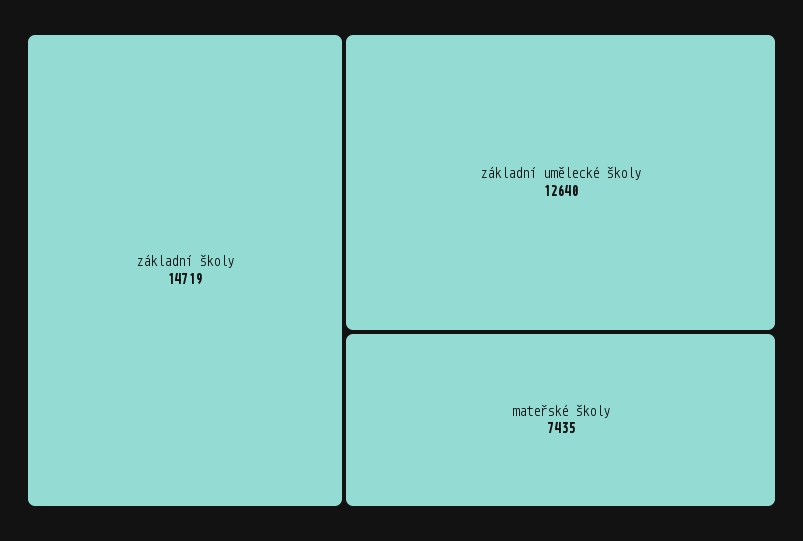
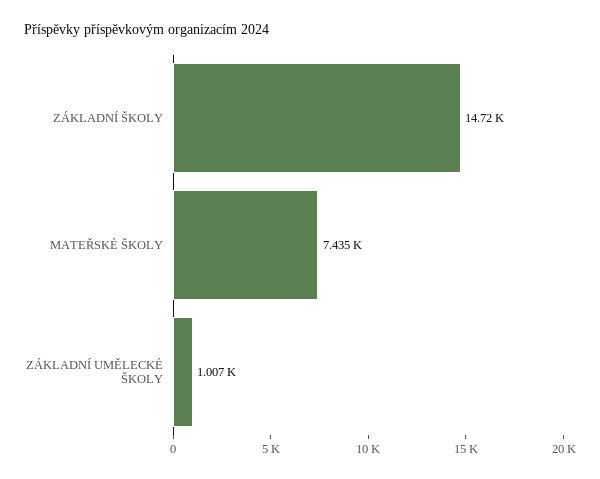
základní umělecké školy: 12640 -> 1007

